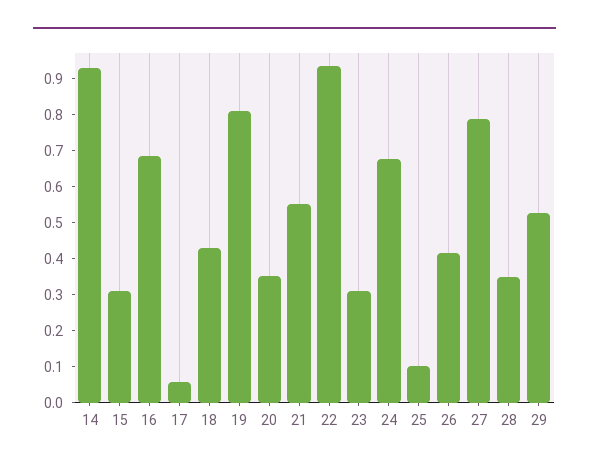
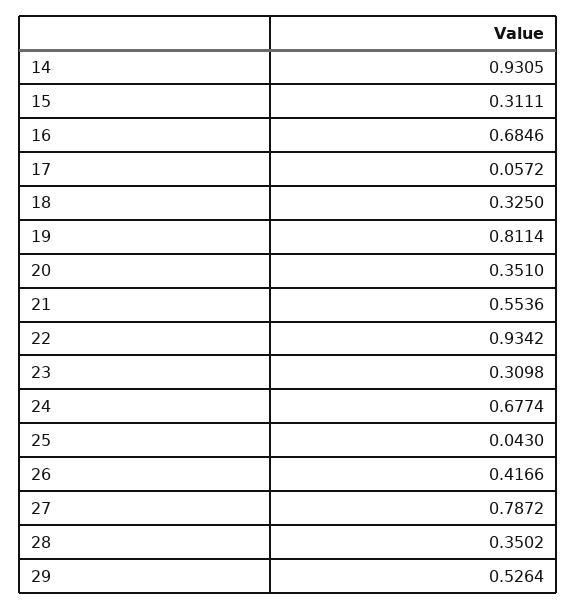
18: 0.425 -> 0.325
25: 0.1 -> 0.043

